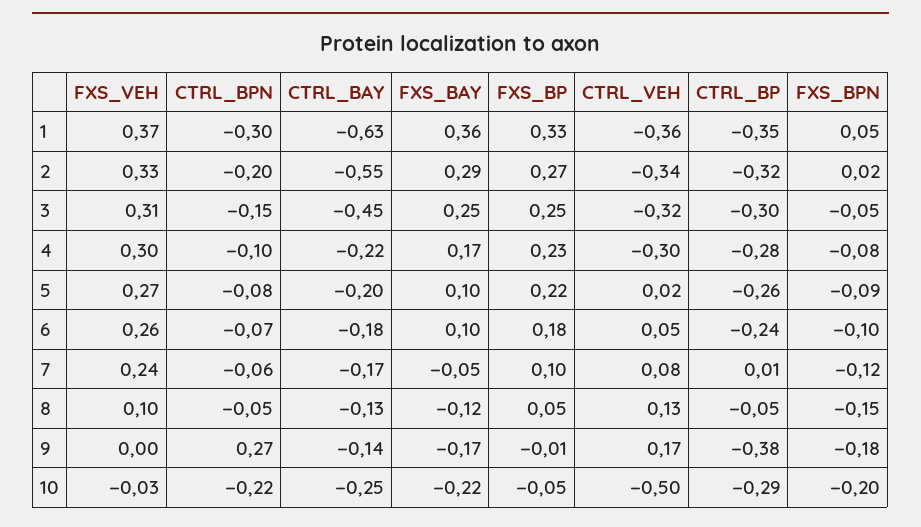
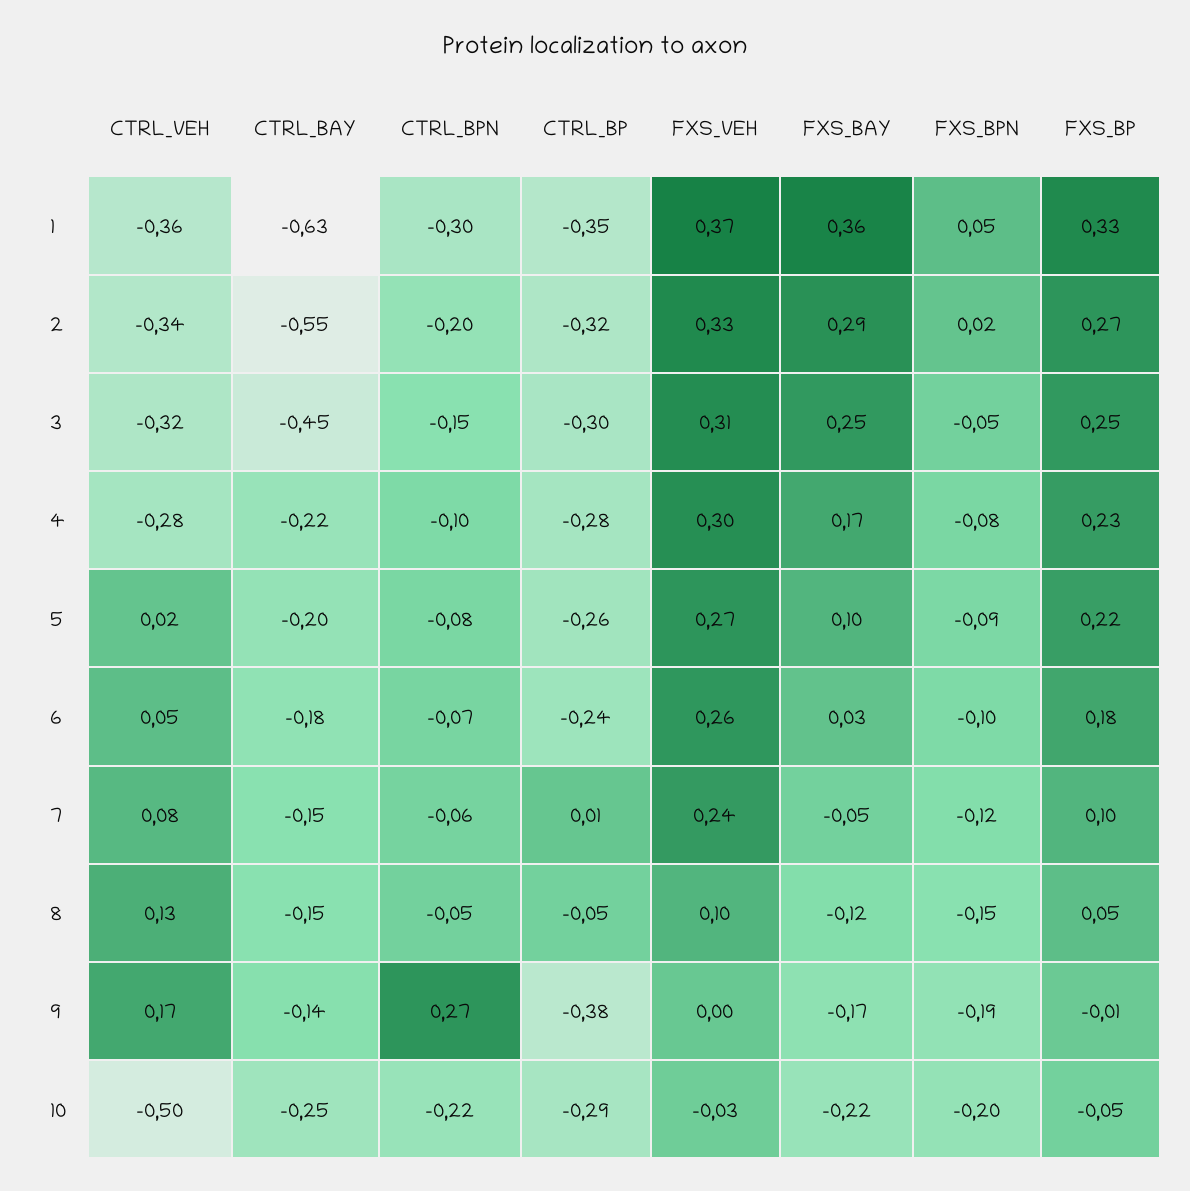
CTRL_VEH, 4: -0.3 -> -0.28
FXS_BAY, 6: 0.1 -> 0.03
CTRL_BAY, 7: -0.17 -> -0.15
CTRL_BAY, 8: -0.13 -> -0.15
FXS_BPN, 9: -0.18 -> -0.19

